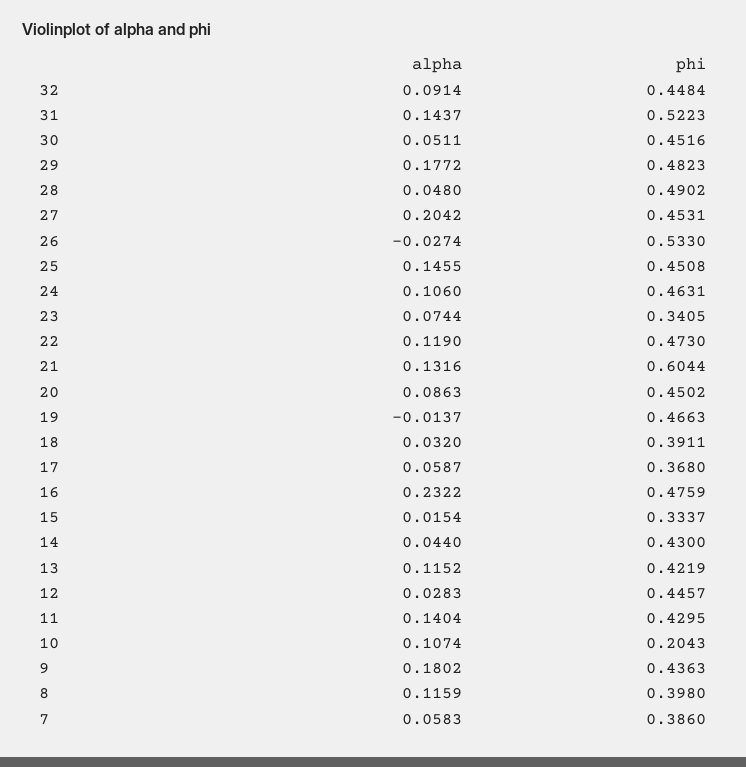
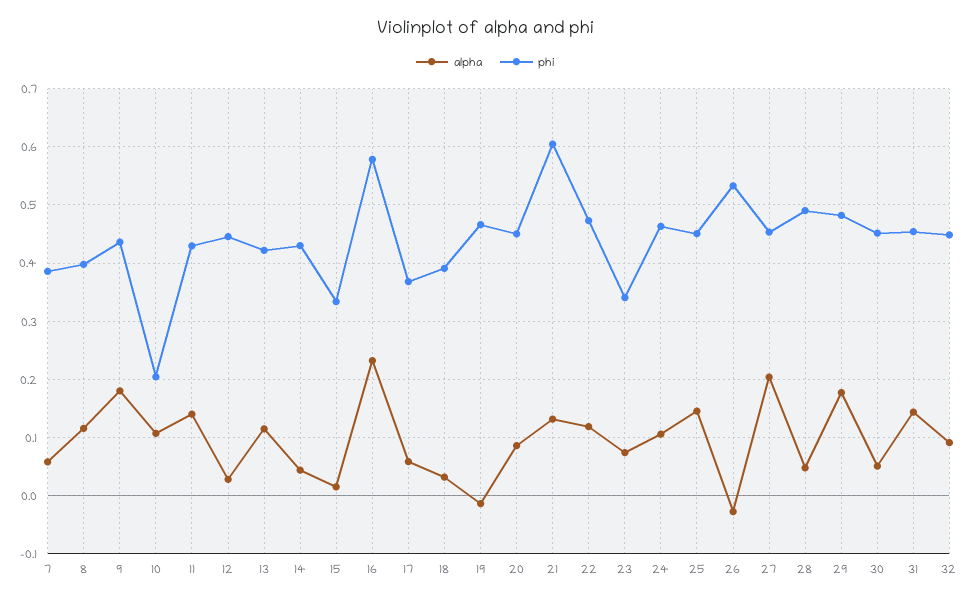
phi, 31: 0.5223 -> 0.46
phi, 16: 0.4759 -> 0.58

